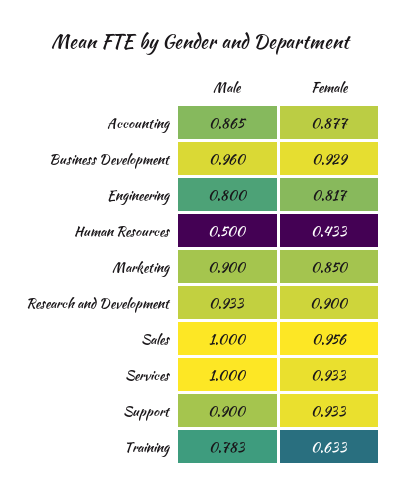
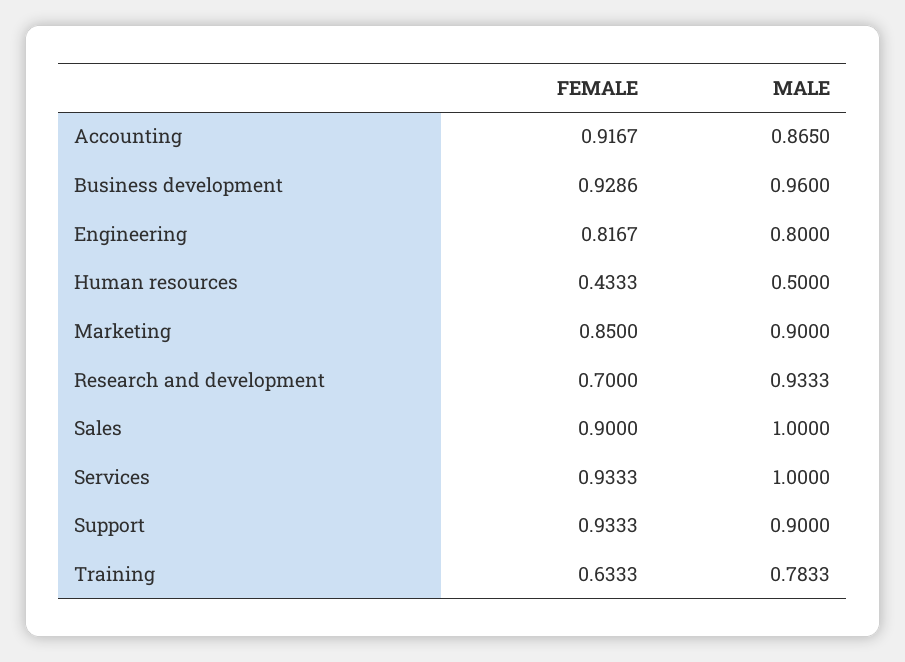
Female, Accounting: 0.877 -> 0.9167
Female, Research and Development: 0.9 -> 0.7
Female, Sales: 0.956 -> 0.9

